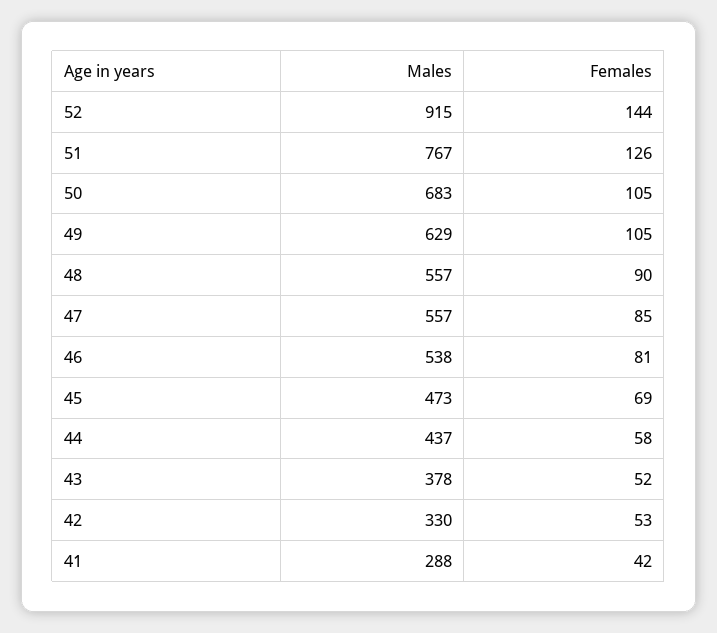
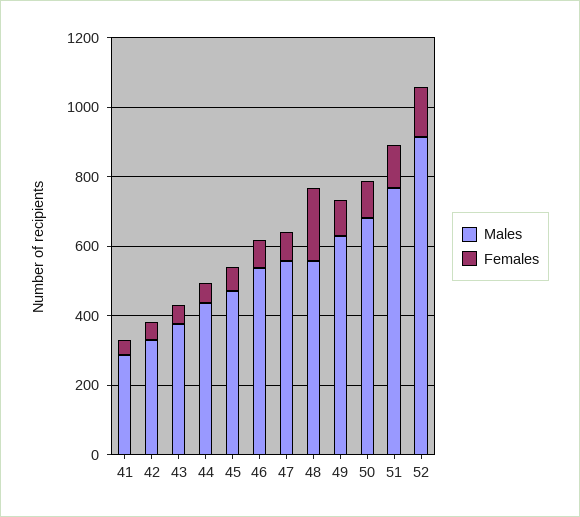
Females, 48: 90 -> 200

